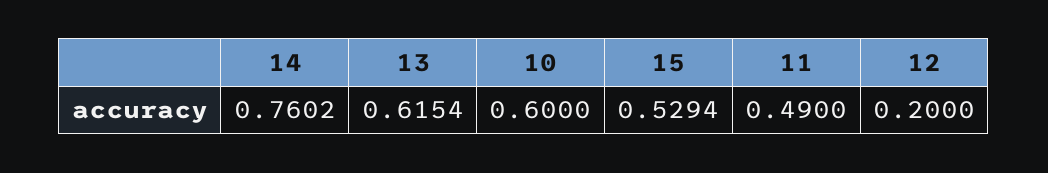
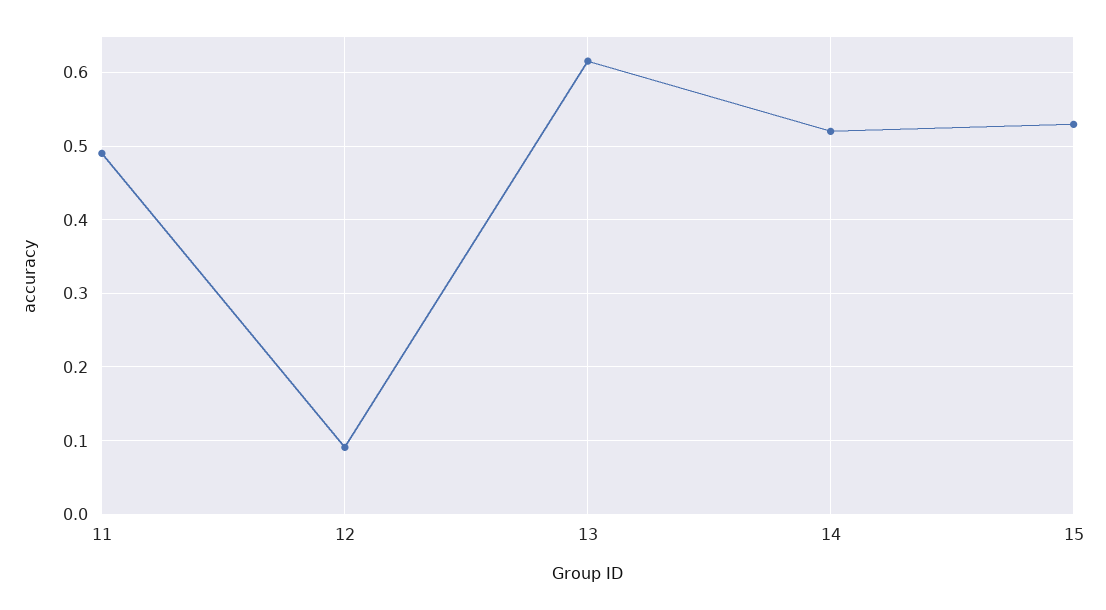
14: 0.7602 -> 0.52
10: 0.6 -> none
12: 0.2 -> 0.09

